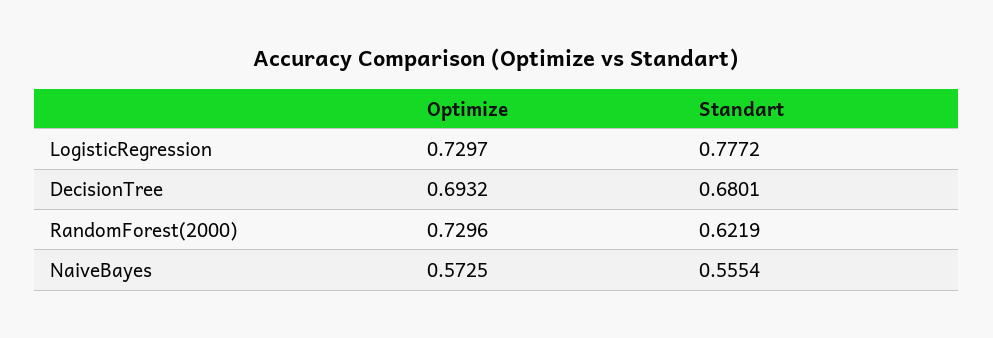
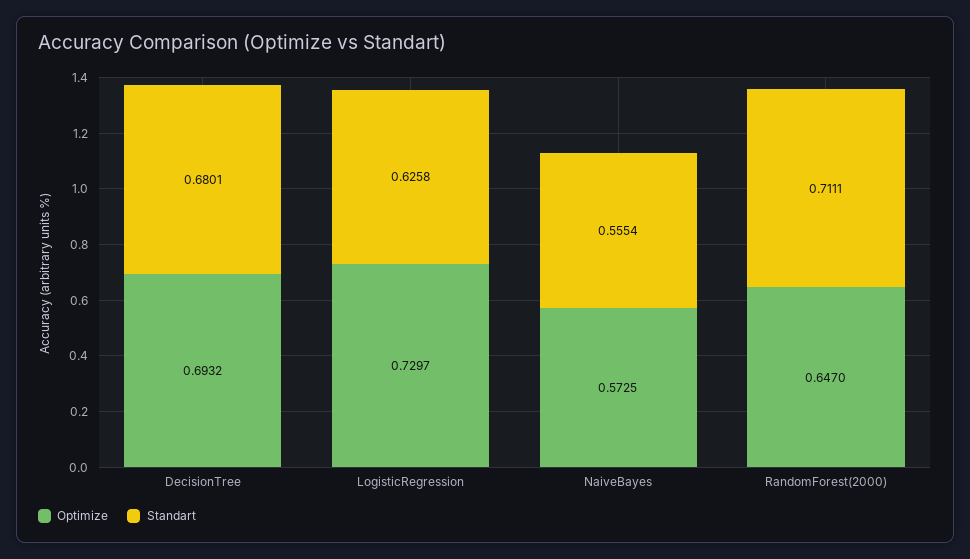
Standart, LogisticRegression: 0.7772 -> 0.6258
Optimize, RandomForest(2000): 0.7296 -> 0.647
Standart, RandomForest(2000): 0.6219 -> 0.7111

